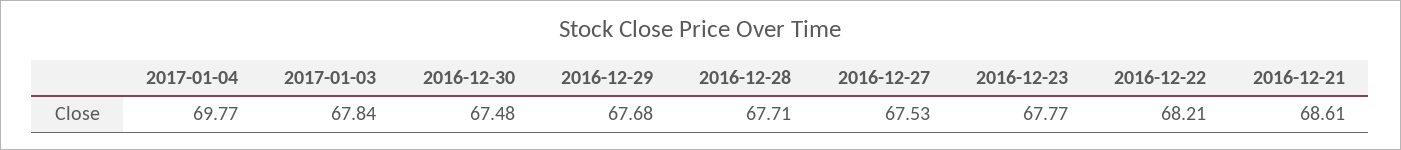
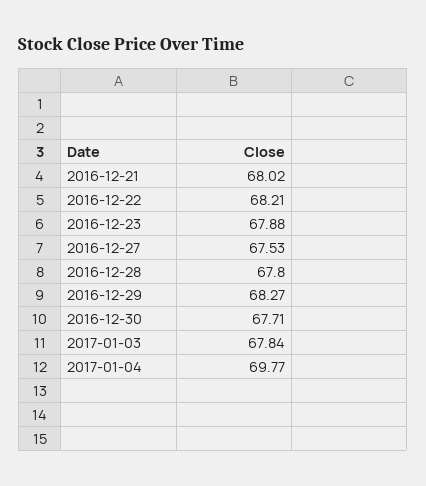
2016-12-30: 67.48 -> 67.71
2016-12-29: 67.68 -> 68.27
2016-12-28: 67.71 -> 67.8
2016-12-23: 67.77 -> 67.88
2016-12-21: 68.61 -> 68.02

